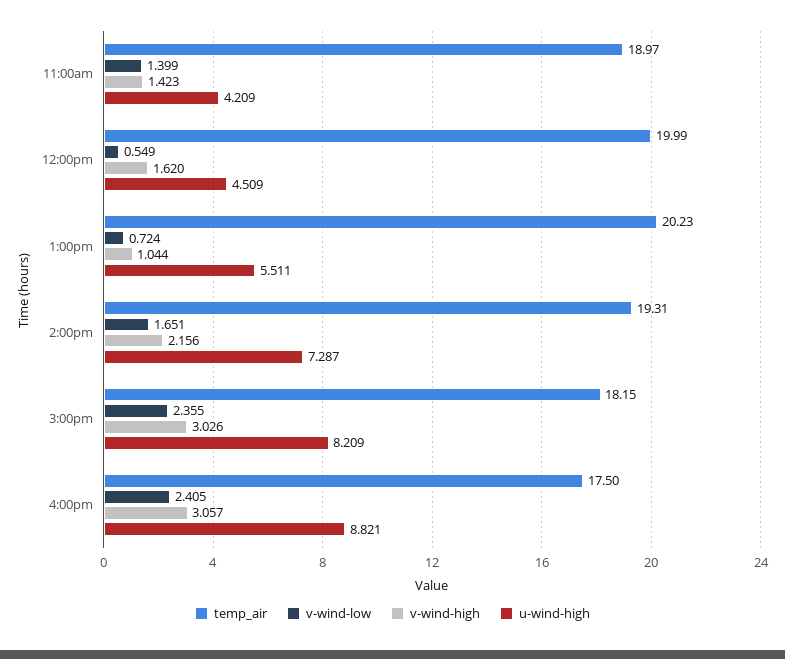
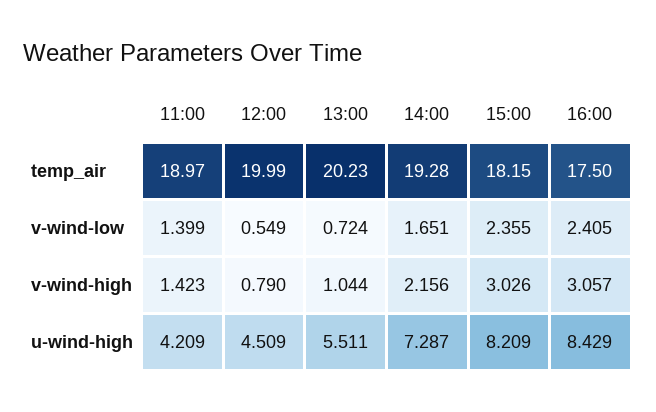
v-wind-high, 12:00pm: 1.62 -> 0.79
temp_air, 2:00pm: 19.31 -> 19.28
u-wind-high, 4:00pm: 8.821 -> 8.429

